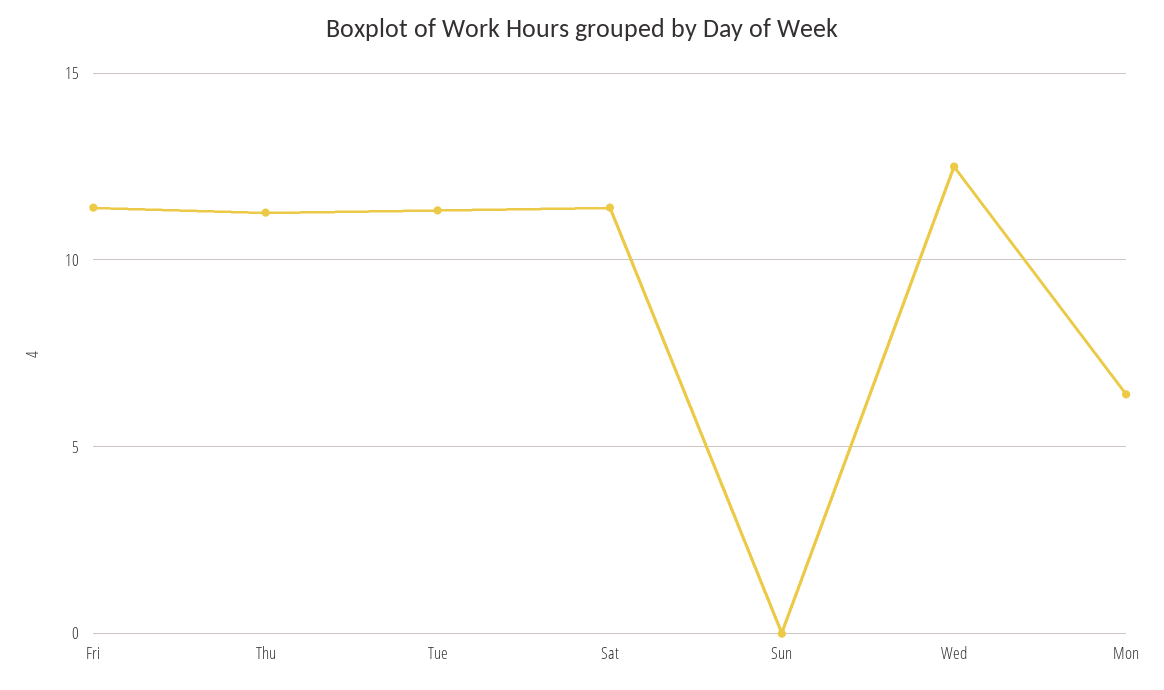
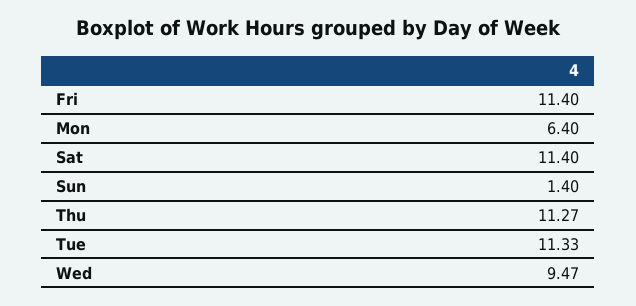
Sun: 0 -> 1.4
Wed: 12.5 -> 9.47

